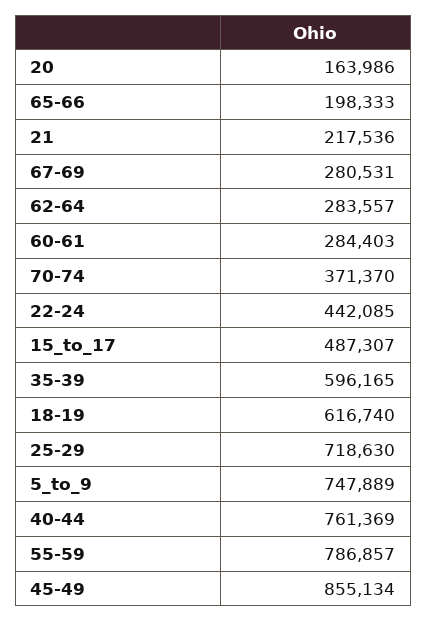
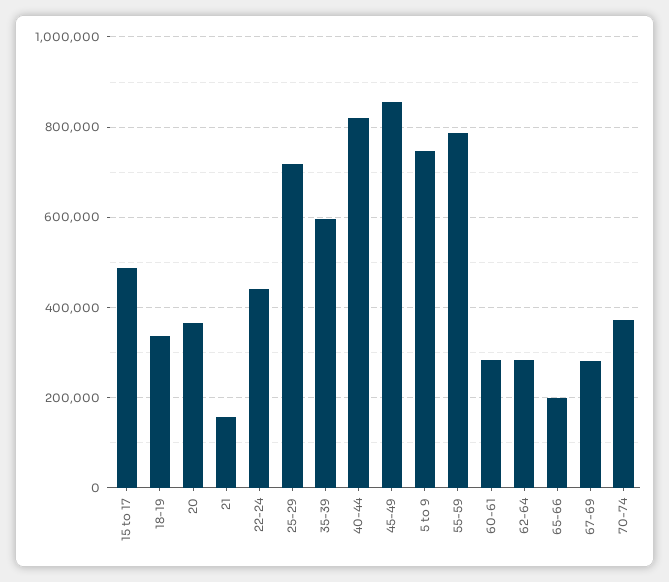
20: 163986 -> 360000
21: 217536 -> 160000
18-19: 616740 -> 340000
40-44: 761369 -> 820000

